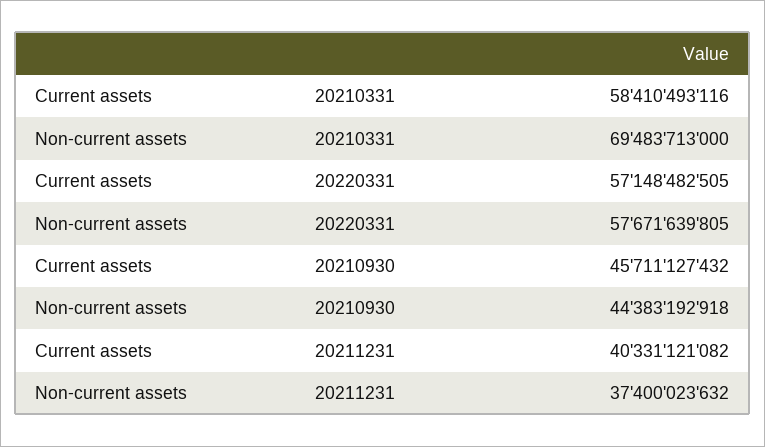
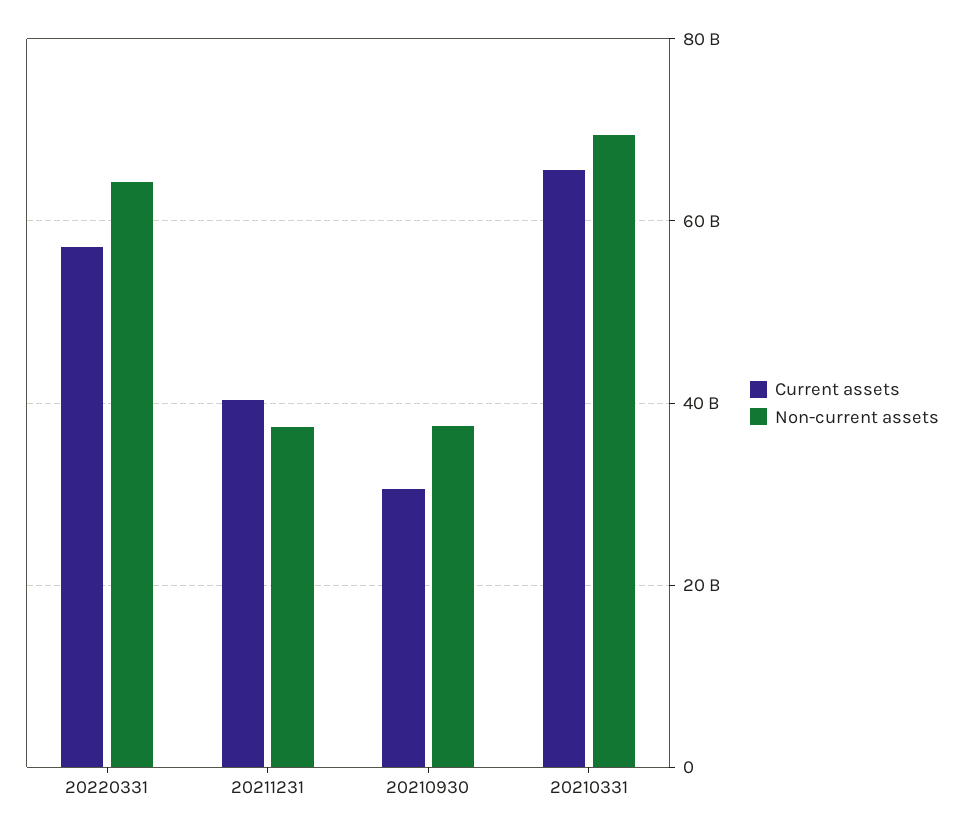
Current assets, 20210331: 58410493116 -> 66000000000
Non-current assets, 20220331: 57671639805 -> 64000000000
Current assets, 20210930: 45711127432 -> 30000000000
Non-current assets, 20210930: 44383192918 -> 38000000000

